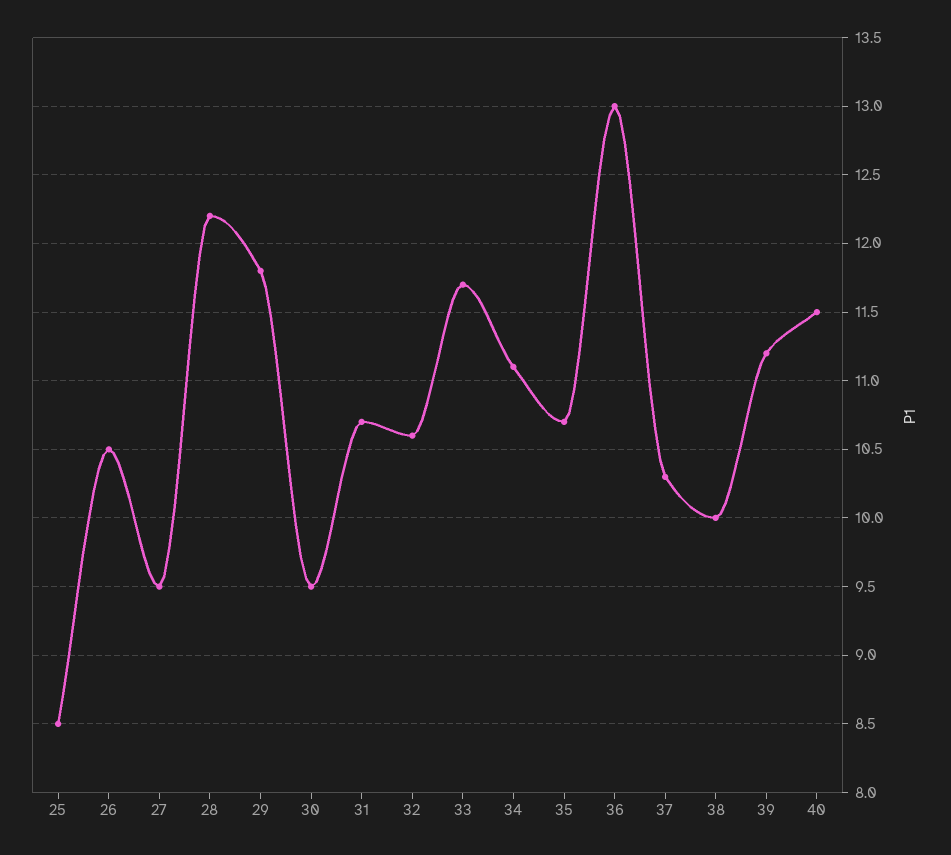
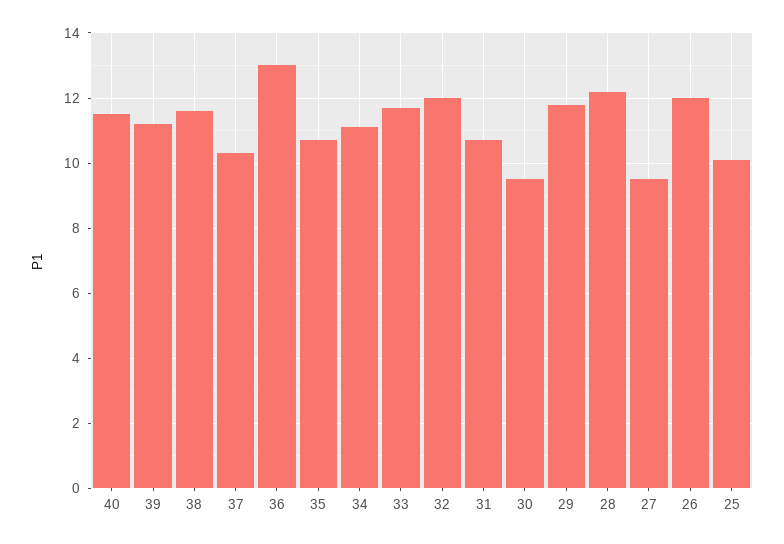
25: 8.5 -> 10
26: 10.5 -> 12
32: 10.6 -> 12
38: 10 -> 11.5

